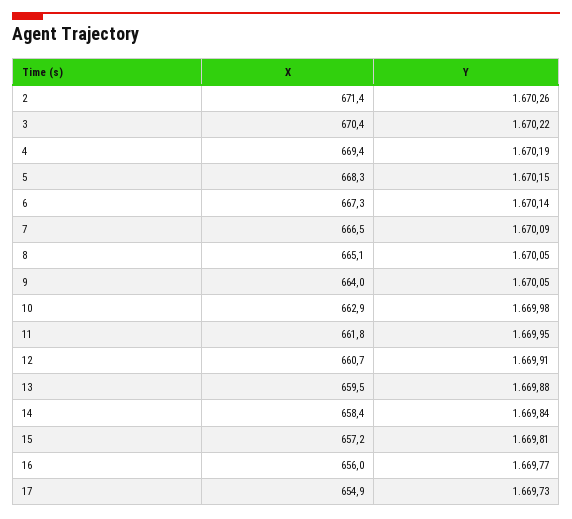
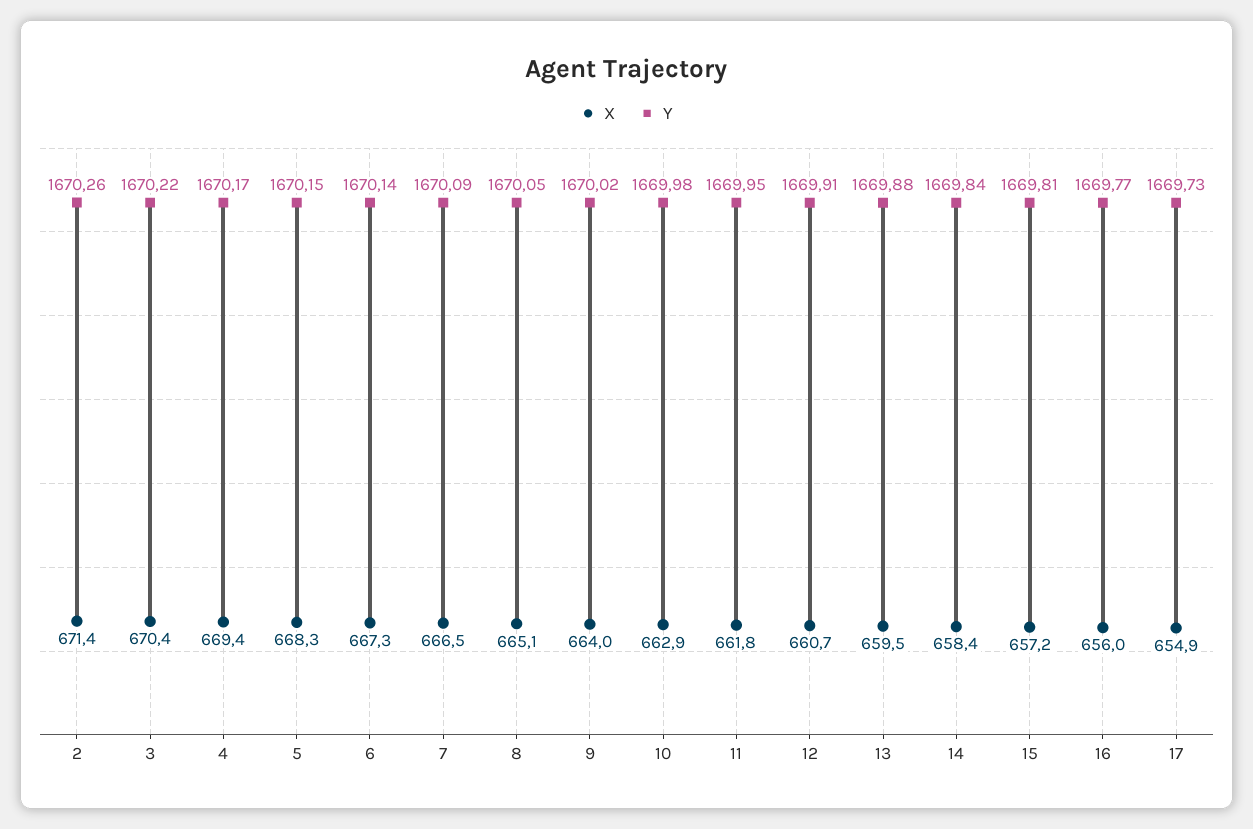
Y, 4: 1670.19 -> 1670.17
Y, 9: 1670.05 -> 1670.02

